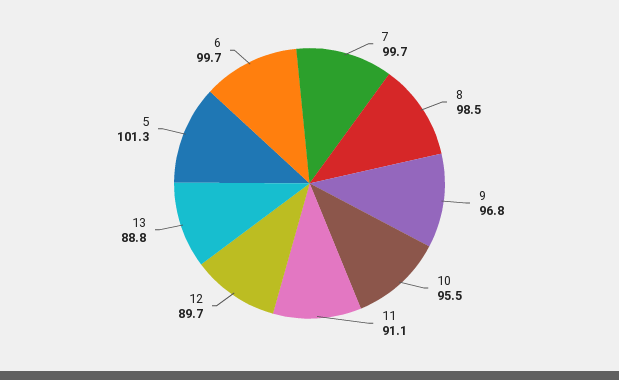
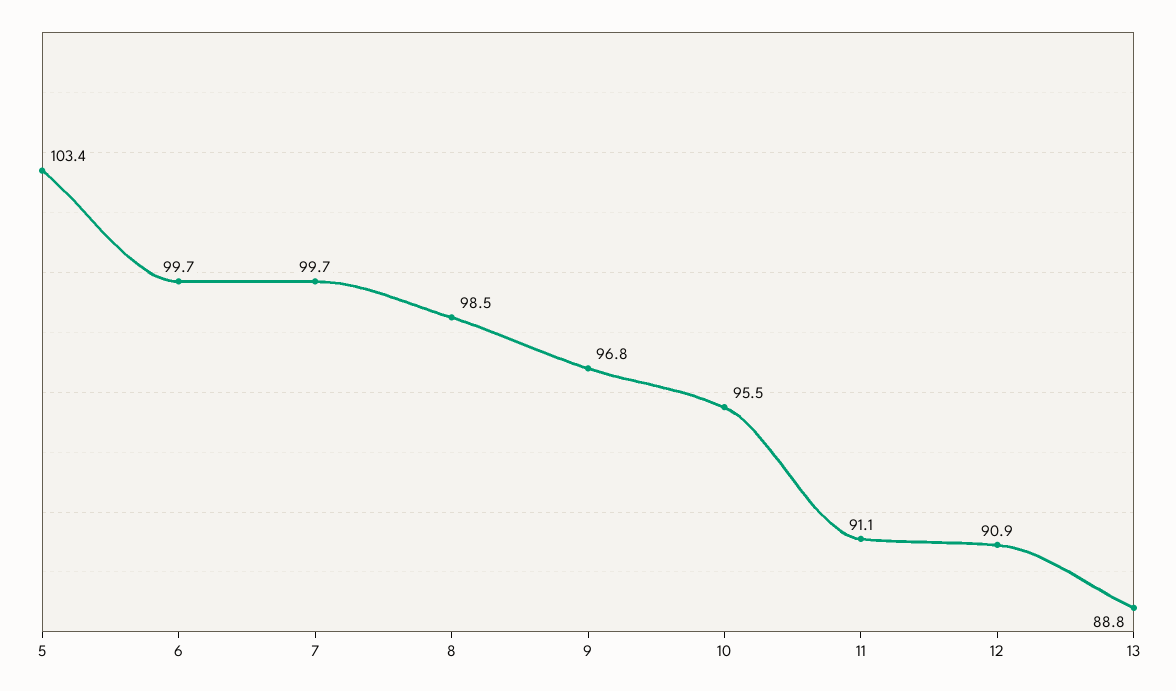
12: 89.7 -> 90.9
5: 101.3 -> 103.4

